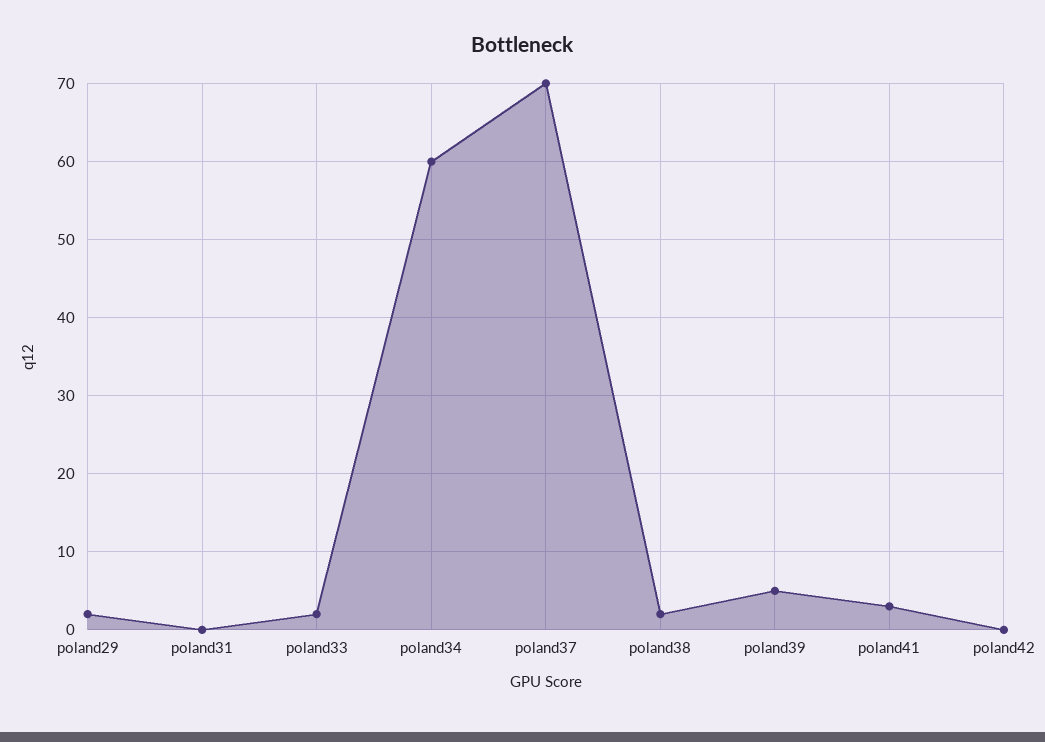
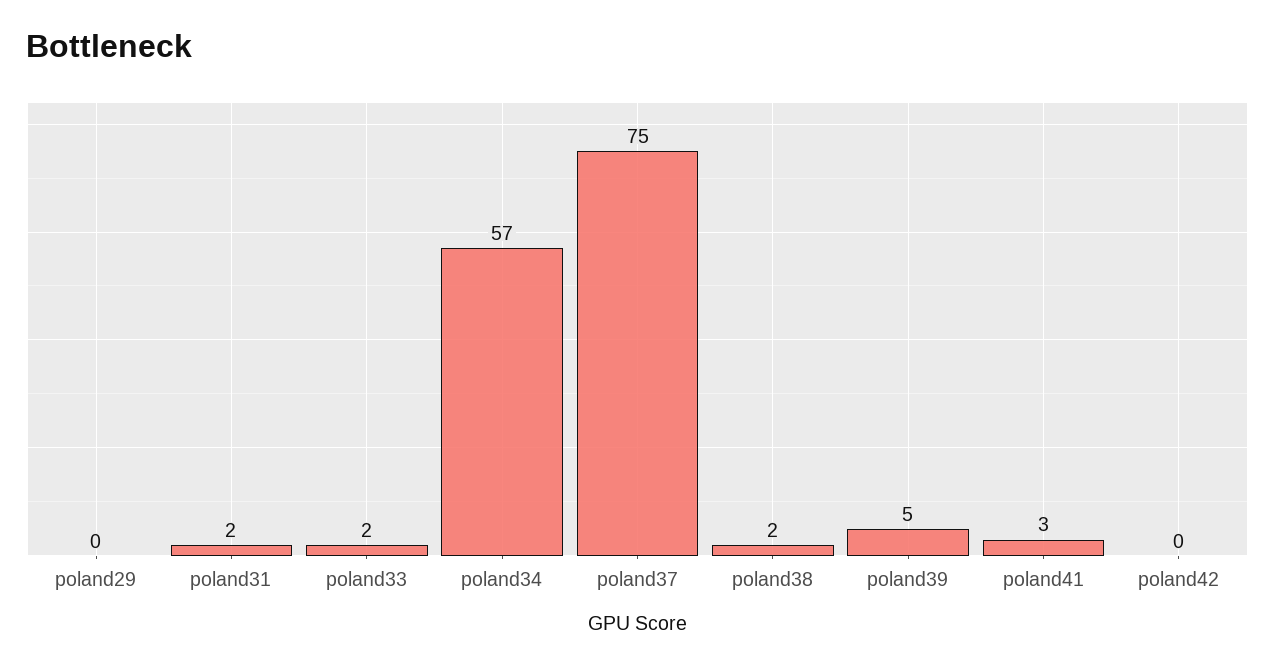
poland29: 2 -> 0
poland31: 0 -> 2
poland34: 60 -> 57
poland37: 70 -> 75

